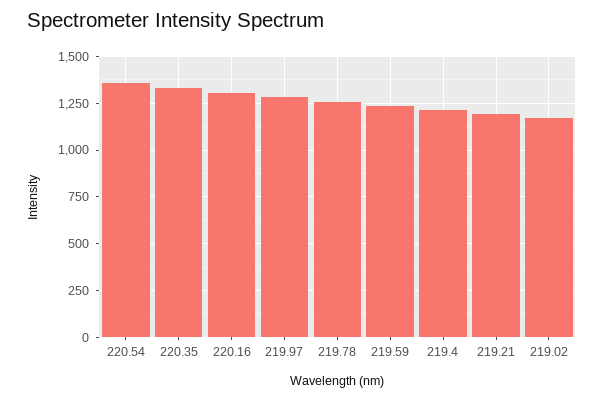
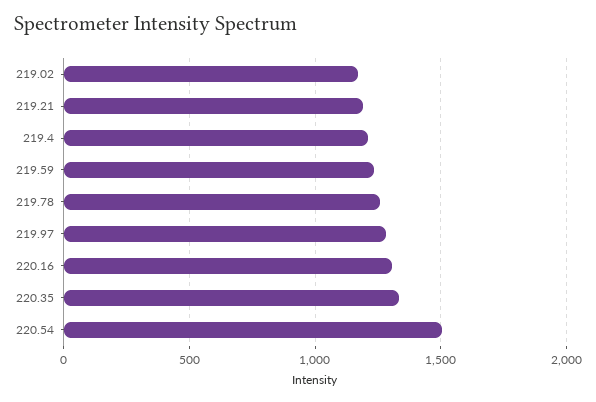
220.54: 1350 -> 1500

